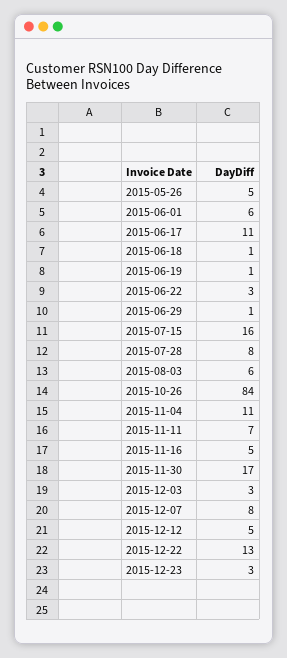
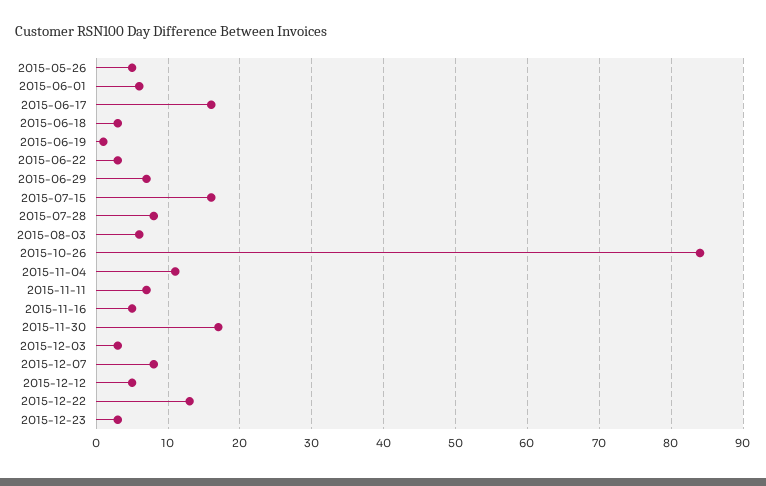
2015-06-17: 11 -> 16
2015-06-18: 1 -> 3
2015-06-29: 1 -> 7

